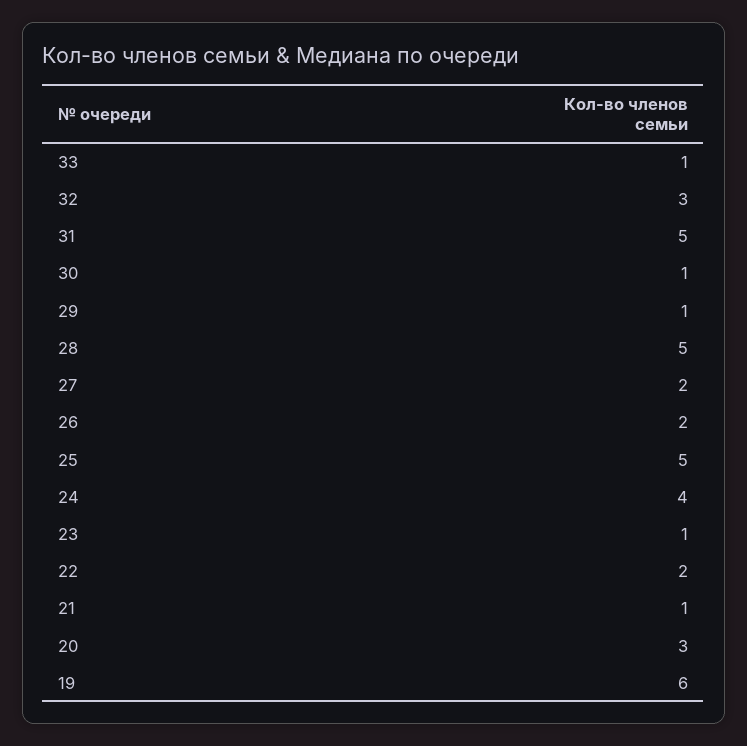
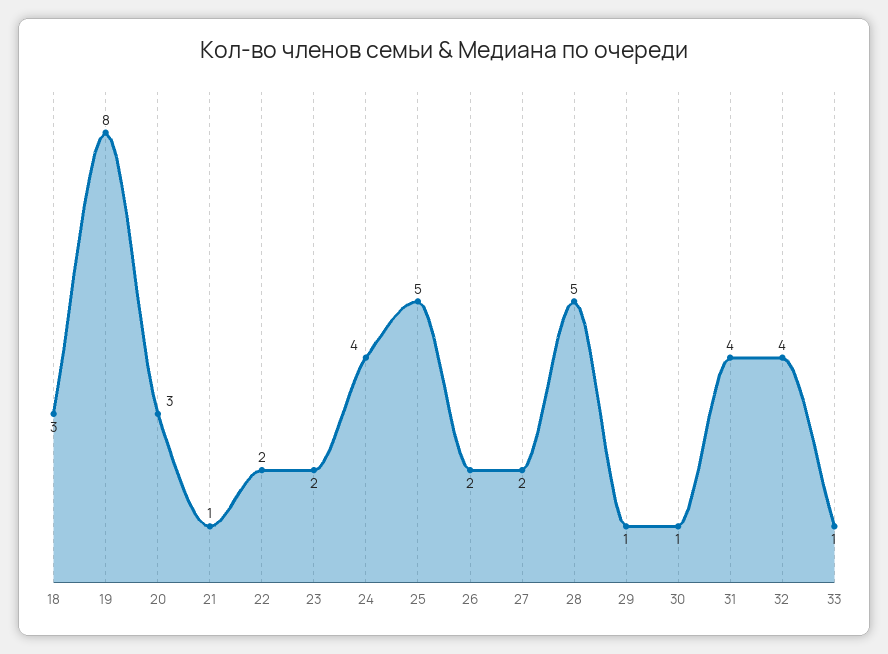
32: 3 -> 4
31: 5 -> 4
23: 1 -> 2
19: 6 -> 8
18: none -> 3

